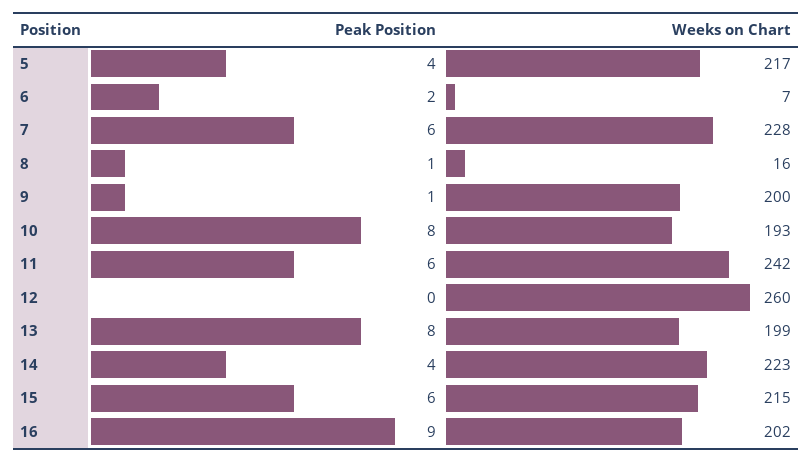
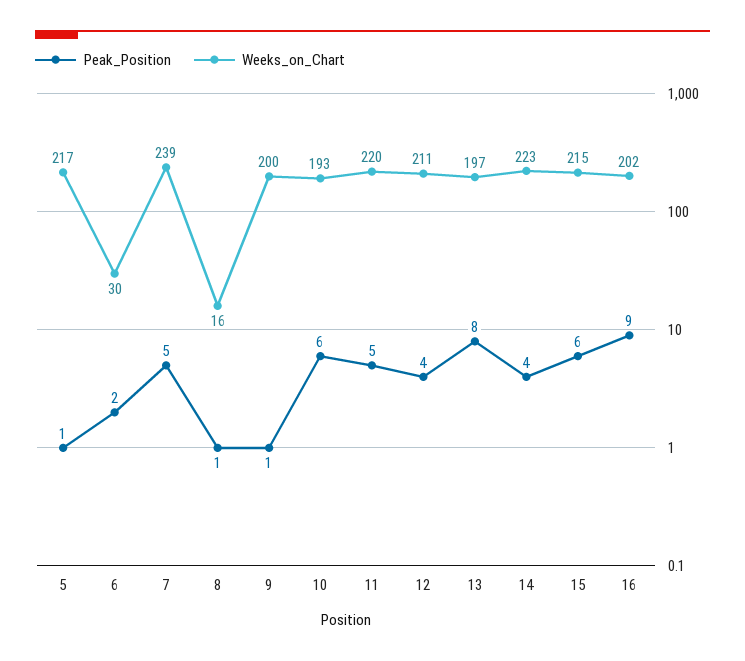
Peak Position, 5: 4 -> 1
Weeks on Chart, 6: 7 -> 30
Peak Position, 7: 6 -> 5
Weeks on Chart, 7: 228 -> 239
Peak Position, 10: 8 -> 6
Peak Position, 11: 6 -> 5
Weeks on Chart, 11: 242 -> 220
Peak Position, 12: 0 -> 4
Weeks on Chart, 12: 260 -> 211
Weeks on Chart, 13: 199 -> 197

